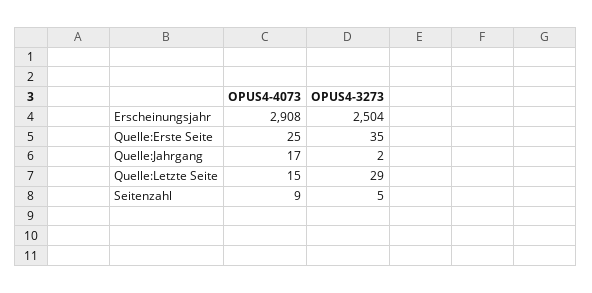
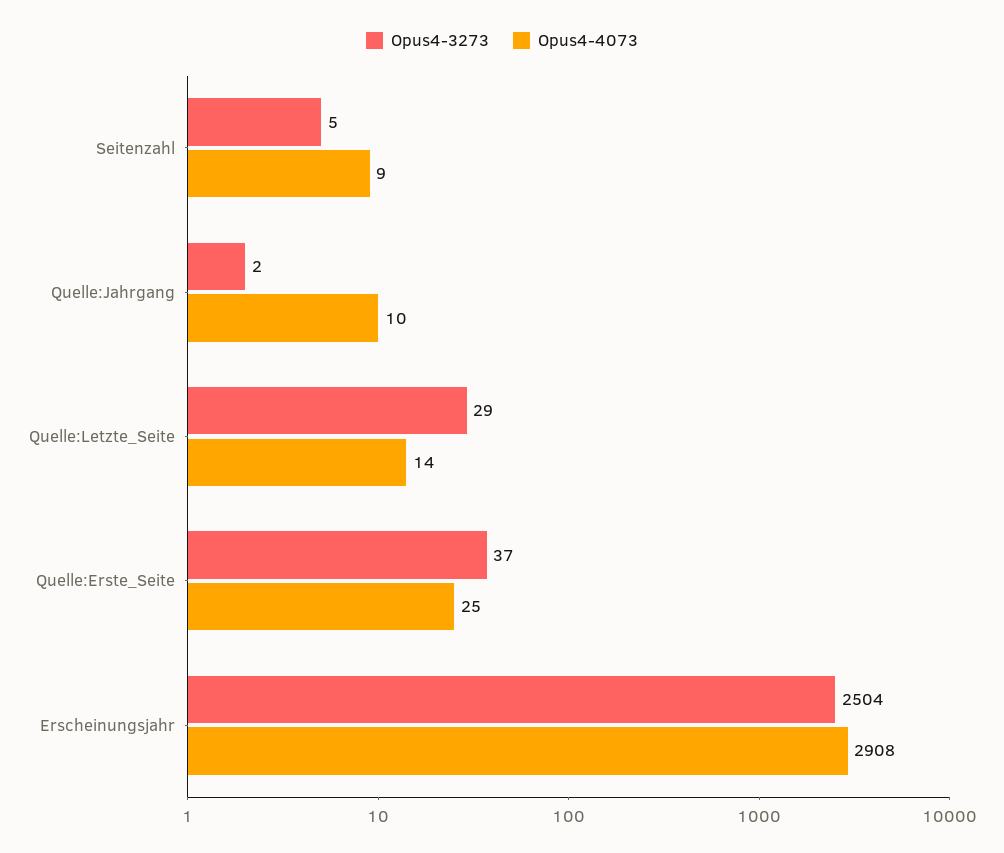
OPUS4-3273, Quelle:Erste Seite: 35 -> 37
OPUS4-4073, Quelle:Jahrgang: 17 -> 10
OPUS4-4073, Quelle:Letzte Seite: 15 -> 14

